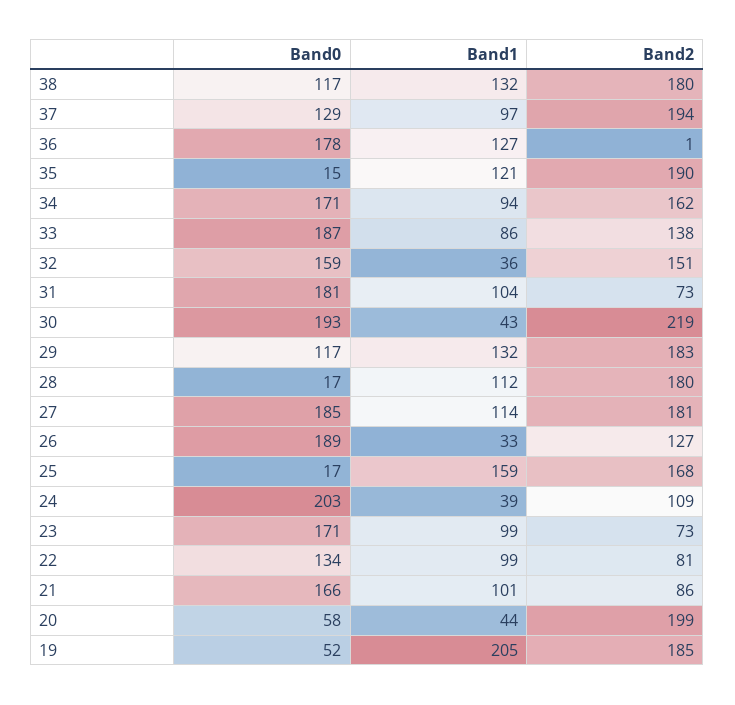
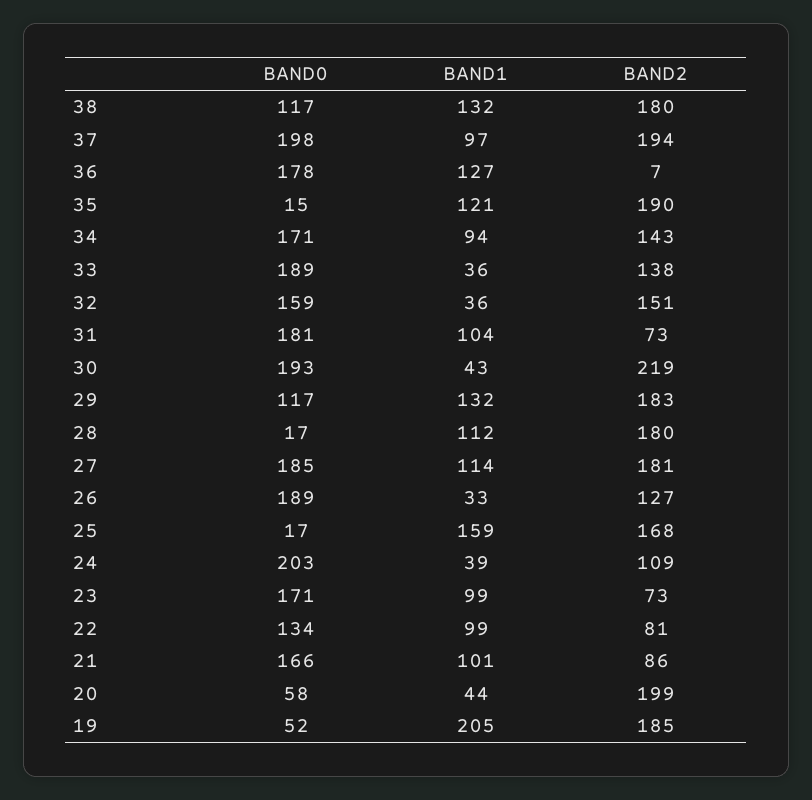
Band0, 37: 129 -> 198
Band2, 36: 1 -> 7
Band2, 34: 162 -> 143
Band0, 33: 187 -> 189
Band1, 33: 86 -> 36

